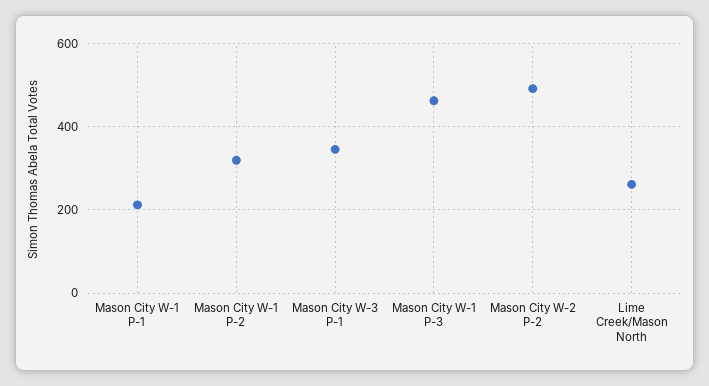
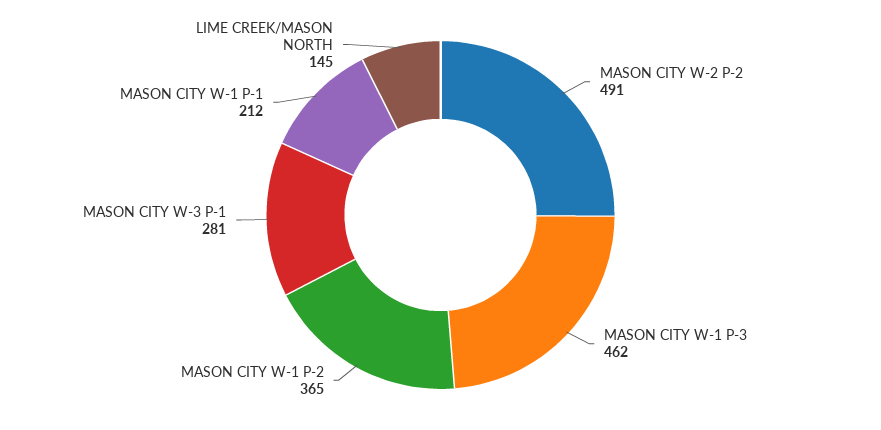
Mason City W-1 P-2: 320 -> 365
Mason City W-3 P-1: 340 -> 281
Lime Creek/Mason North: 260 -> 145

